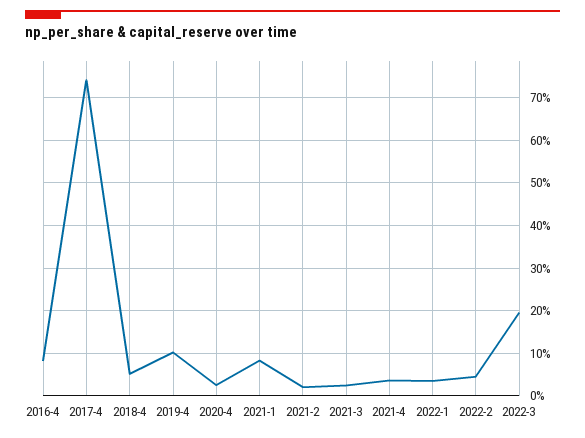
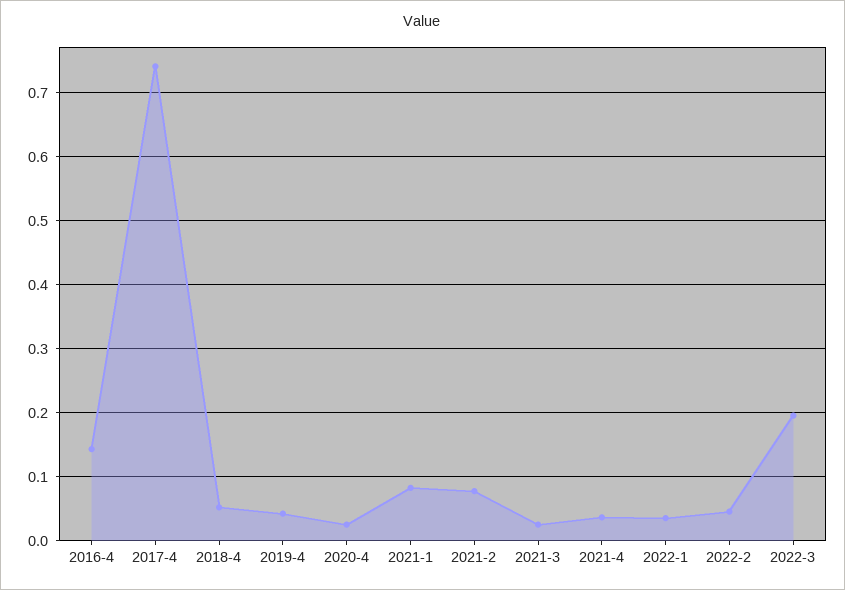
2016-4: 0.08 -> 0.14
2019-4: 0.1 -> 0.04
2021-2: 0.02 -> 0.08

